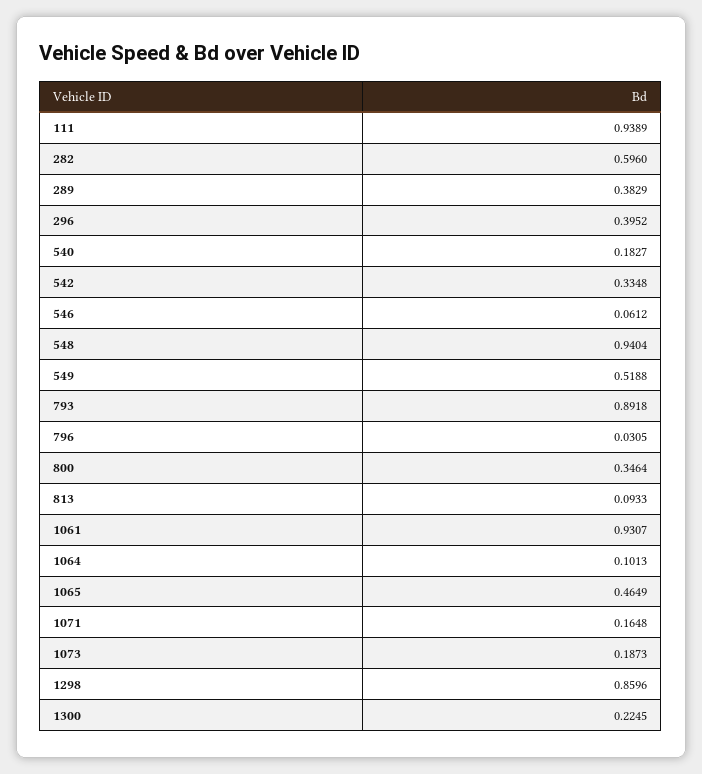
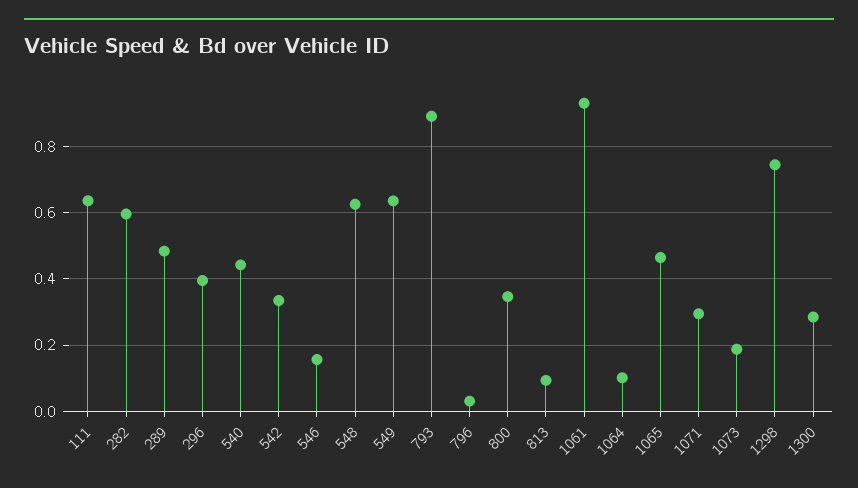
111: 0.9389 -> 0.64
289: 0.3829 -> 0.48
540: 0.1827 -> 0.44
546: 0.0612 -> 0.16
548: 0.9404 -> 0.62
549: 0.5188 -> 0.64
1071: 0.1648 -> 0.3
1298: 0.8596 -> 0.74
1300: 0.2245 -> 0.28

